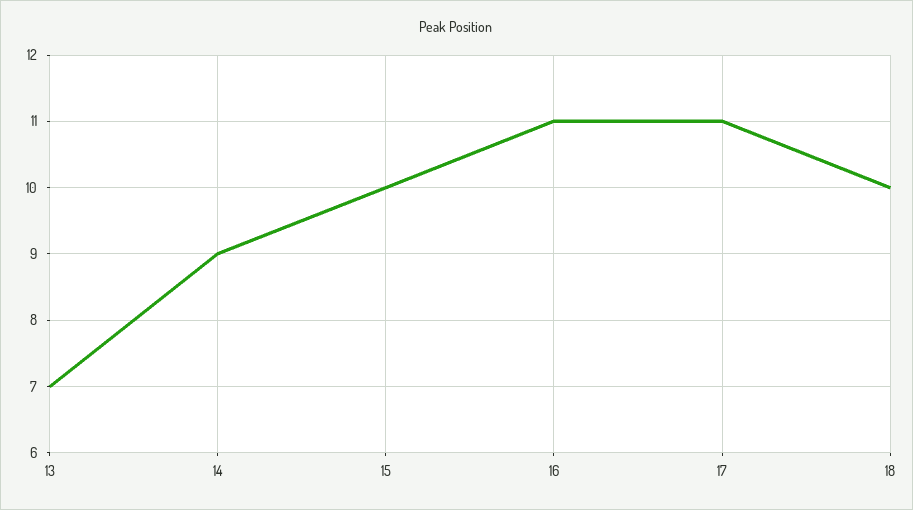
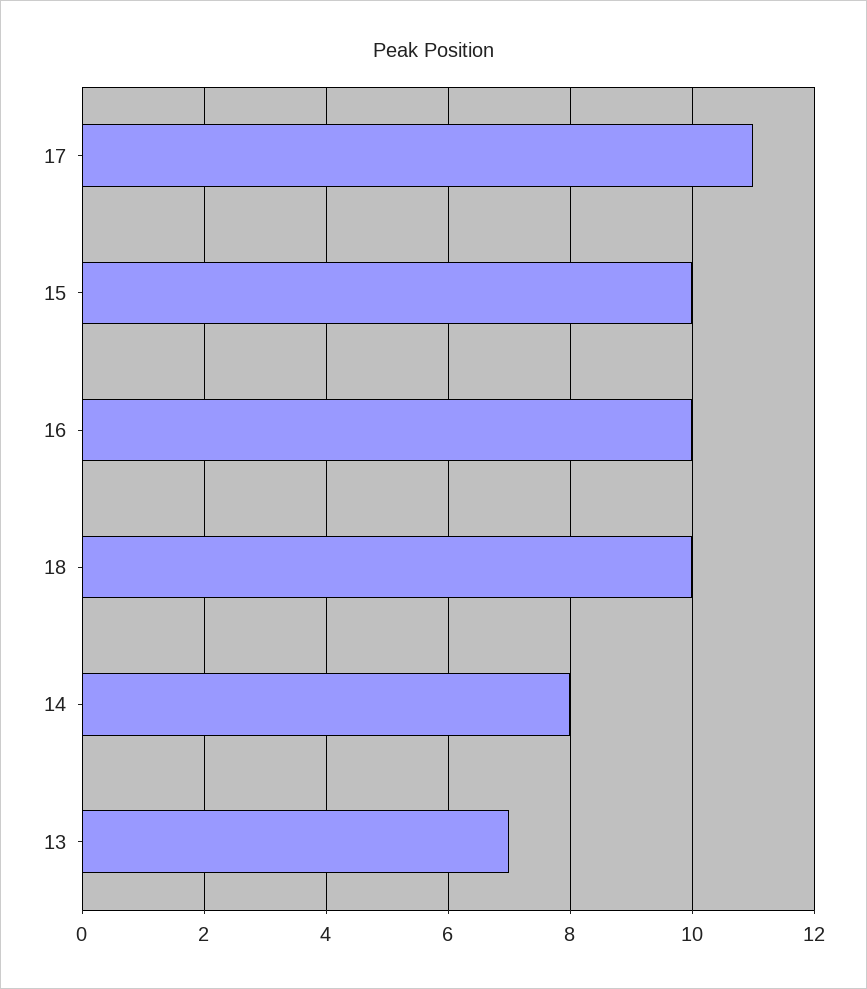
14: 9 -> 8
16: 11 -> 10

